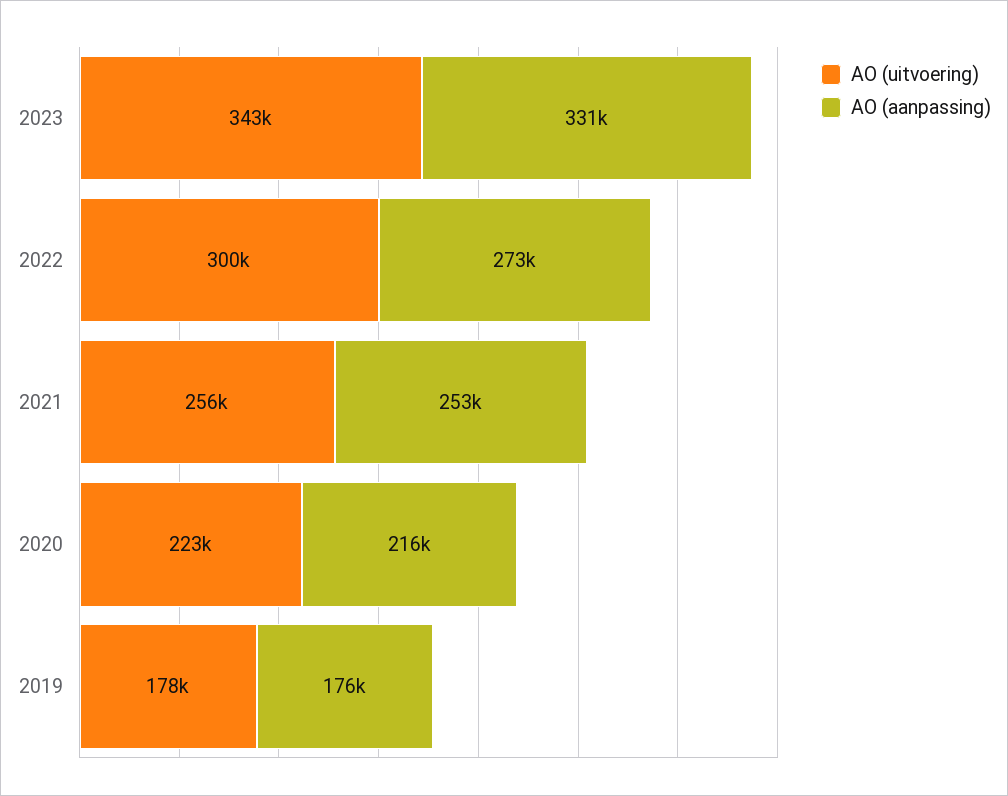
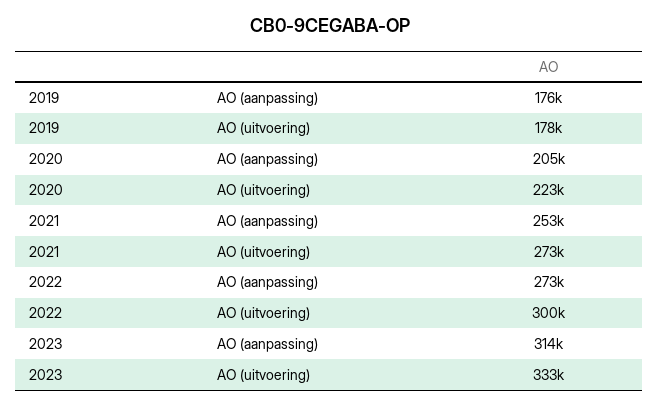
AO (uitvoering), 2023: 343000 -> 333000
AO (aanpassing), 2023: 331000 -> 314000
AO (uitvoering), 2021: 256000 -> 273000
AO (aanpassing), 2020: 216000 -> 205000

